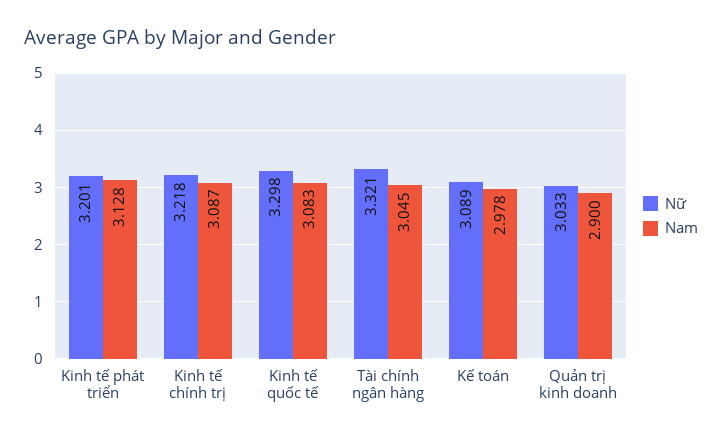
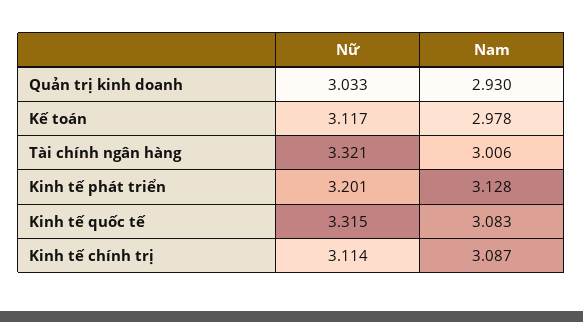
Nữ, Kinh tế chính trị: 3.218 -> 3.114
Nữ, Kinh tế quốc tế: 3.298 -> 3.315
Nam, Tài chính ngân hàng: 3.045 -> 3.006
Nữ, Kế toán: 3.089 -> 3.117
Nam, Quản trị kinh doanh: 2.9 -> 2.93

